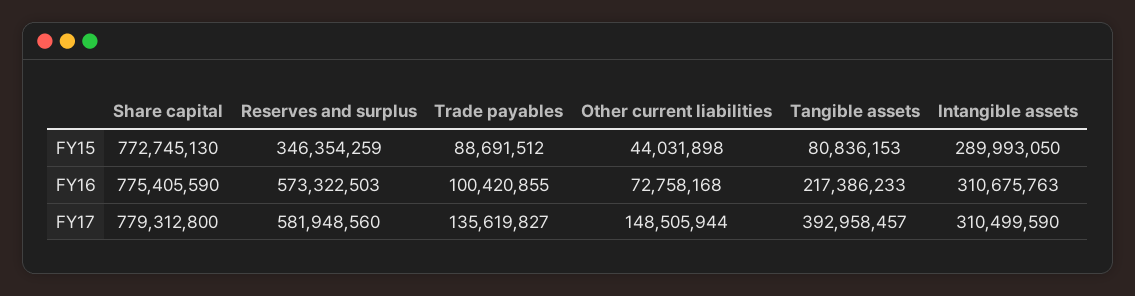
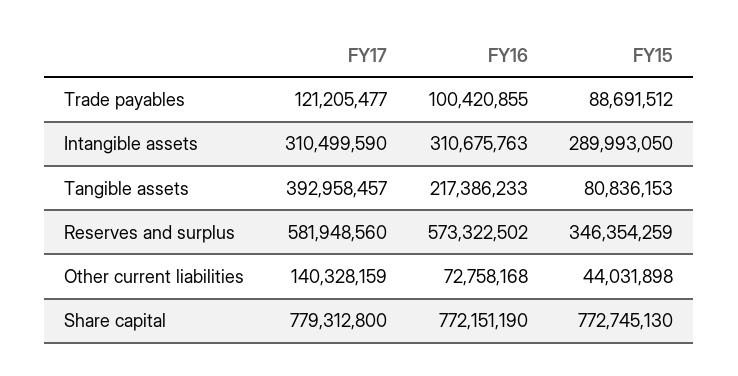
Share capital, FY16: 775405590 -> 772151190
Reserves and surplus, FY16: 573322503 -> 573322502
Trade payables, FY17: 135619827 -> 121205477
Other current liabilities, FY17: 148505944 -> 140328159

